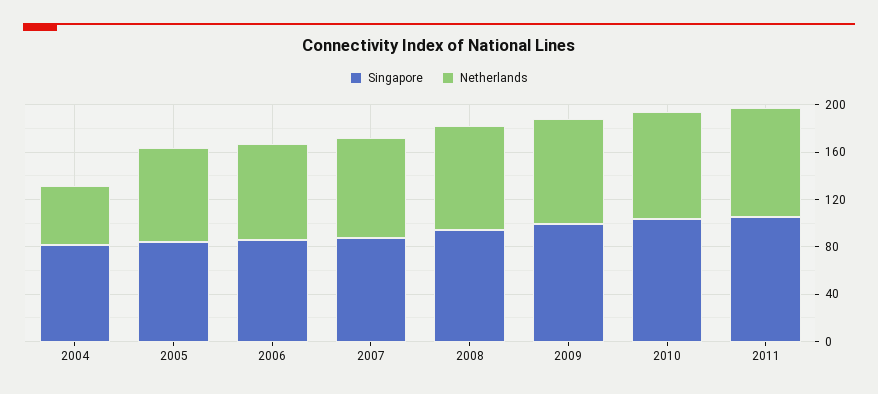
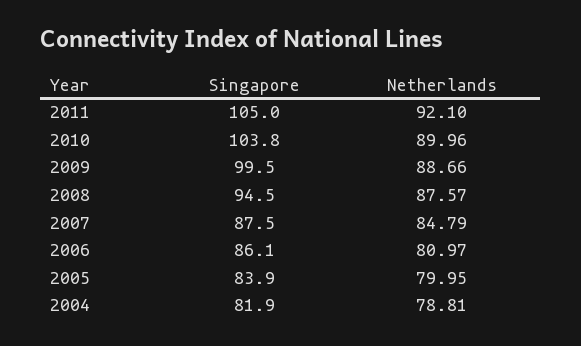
Netherlands, 2004: 50 -> 78.81

